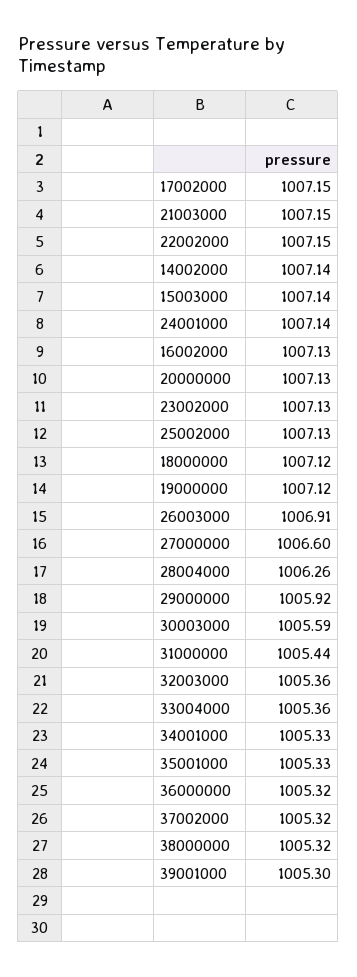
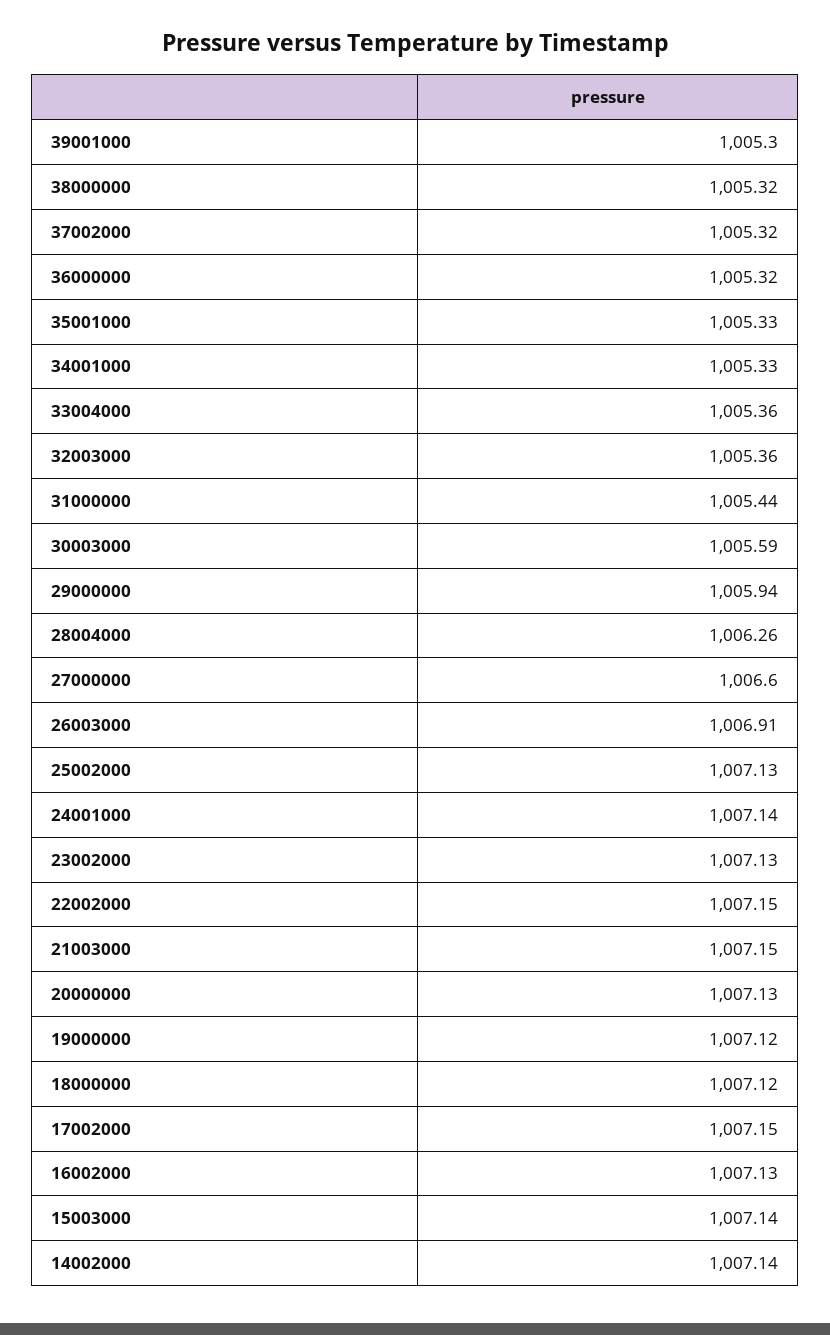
29000000: 1005.92 -> 1005.94

